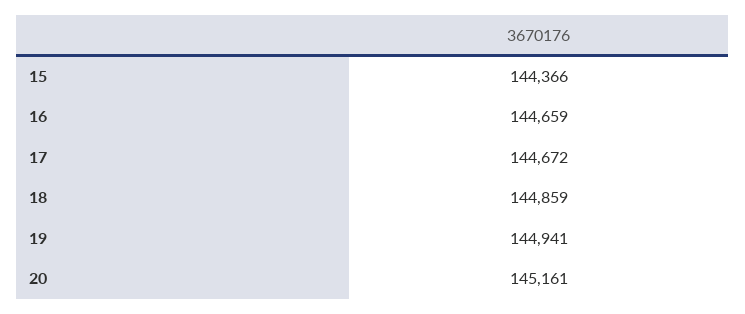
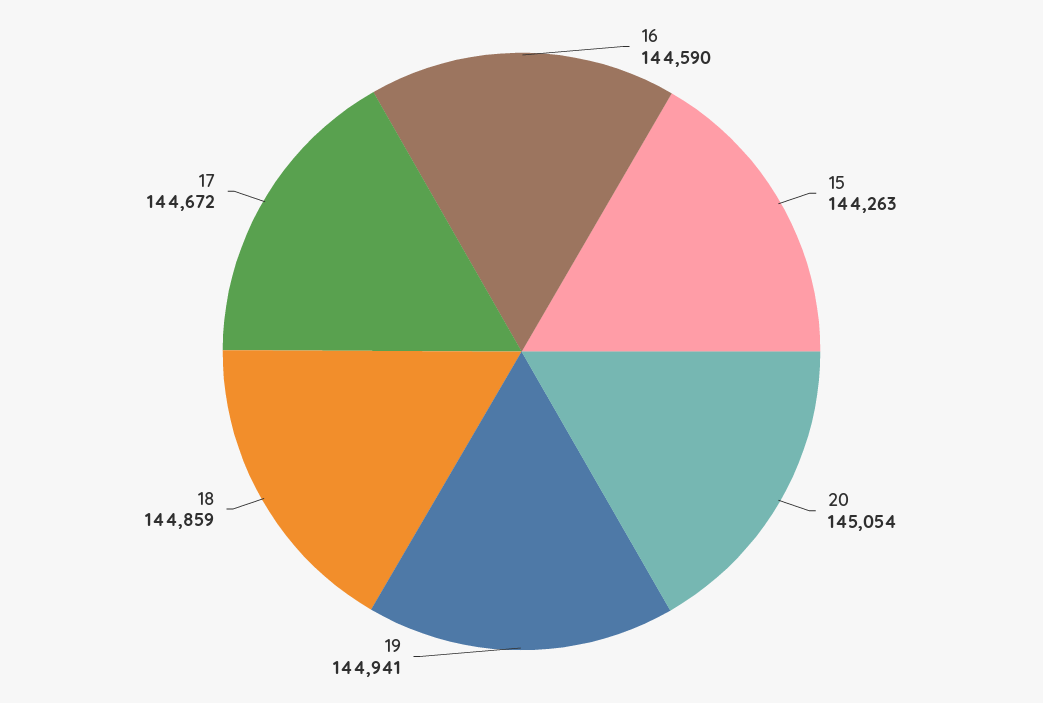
15: 144366 -> 144263
16: 144659 -> 144590
20: 145161 -> 145054

